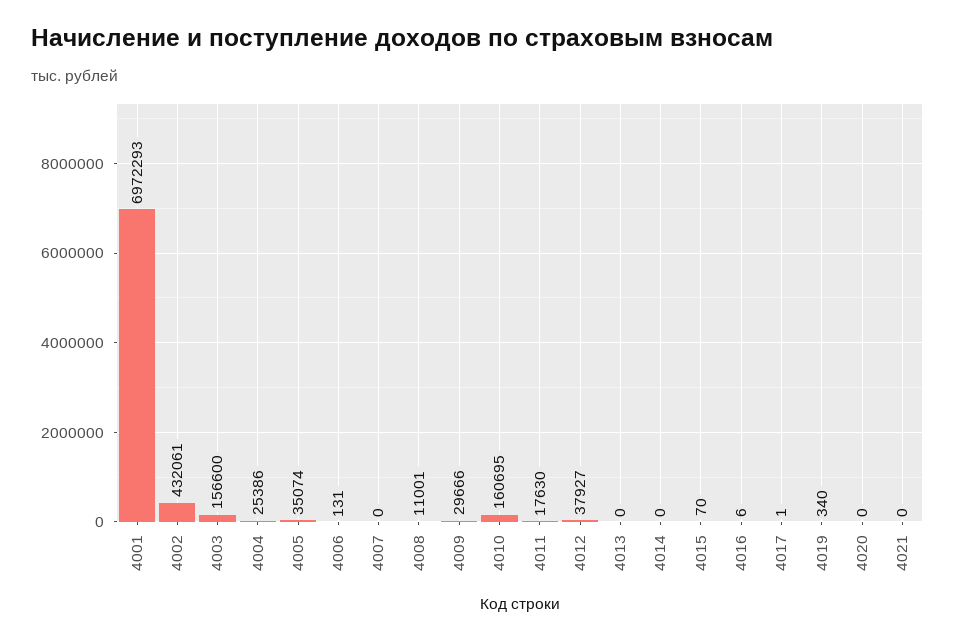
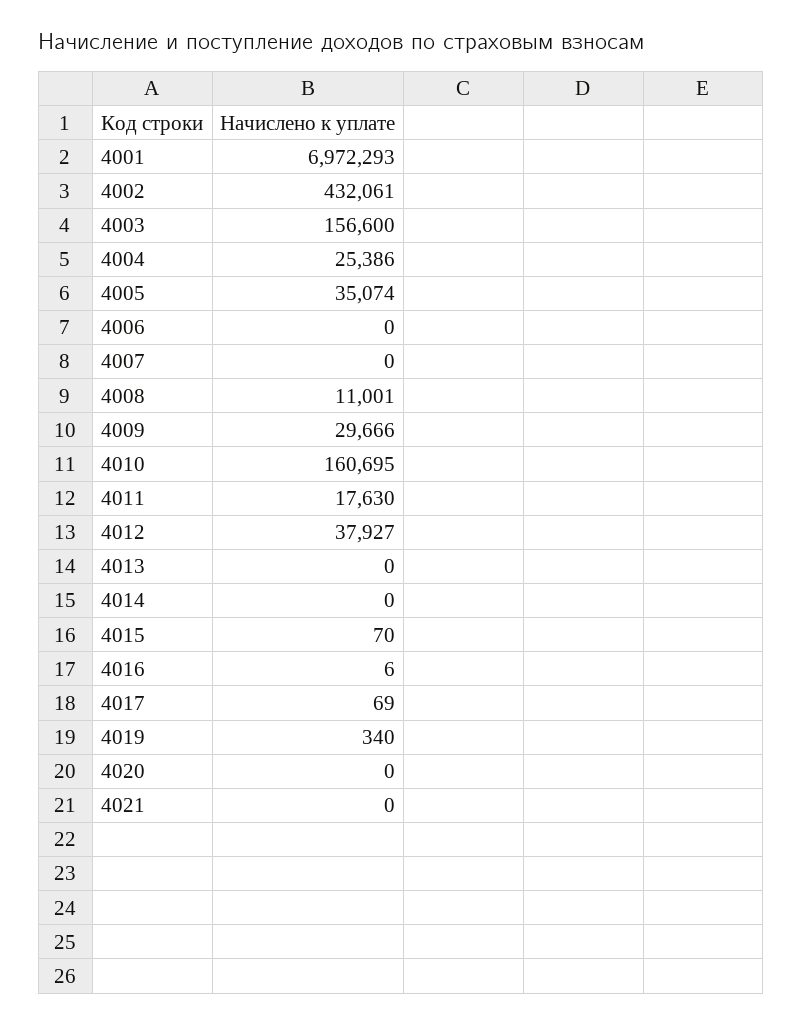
4006: 131 -> 0
4017: 1 -> 69

